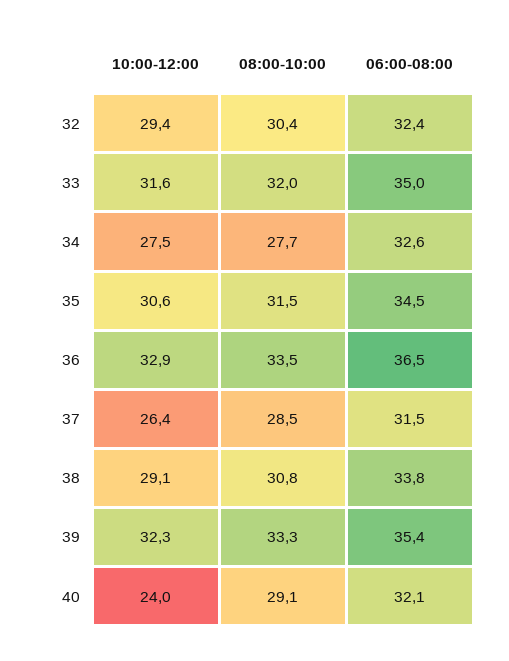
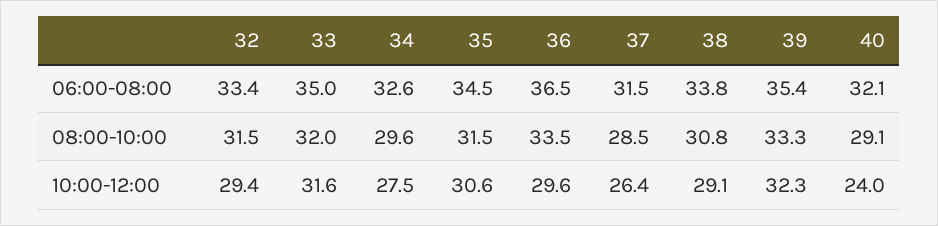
08:00-10:00, 32: 30.4 -> 31.5
06:00-08:00, 32: 32.4 -> 33.4
08:00-10:00, 34: 27.7 -> 29.6
10:00-12:00, 36: 32.9 -> 29.6

